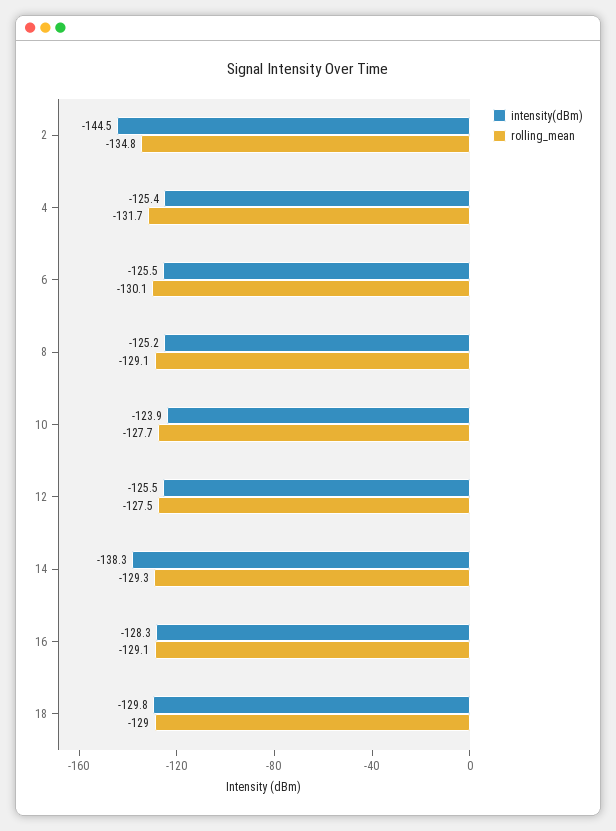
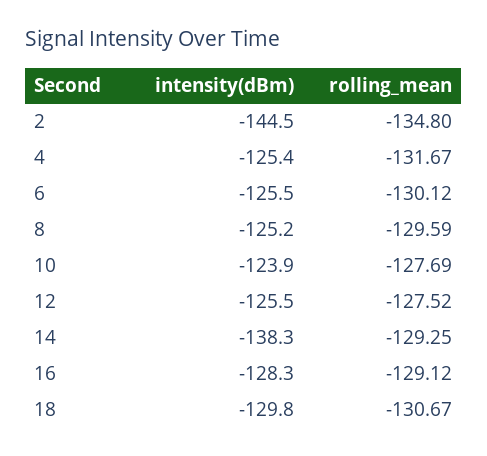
rolling_mean, 8: -129.1 -> -129.59
rolling_mean, 18: -129 -> -130.67

